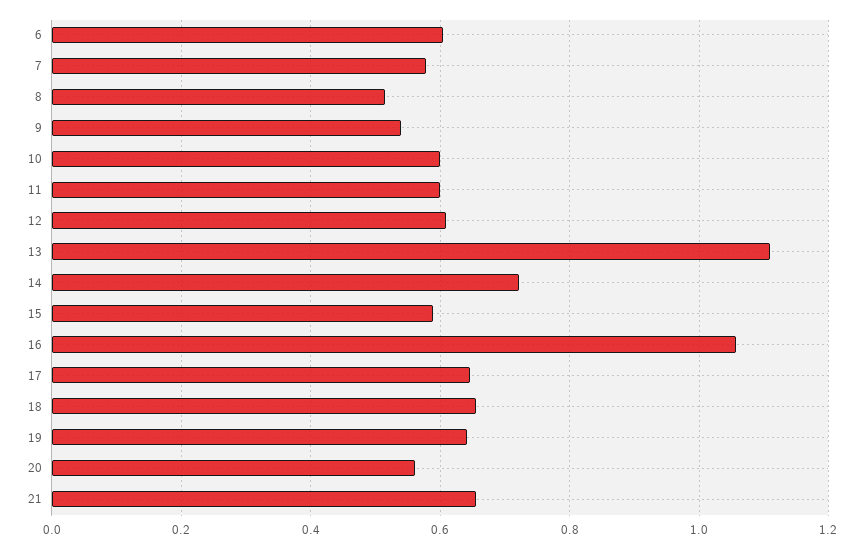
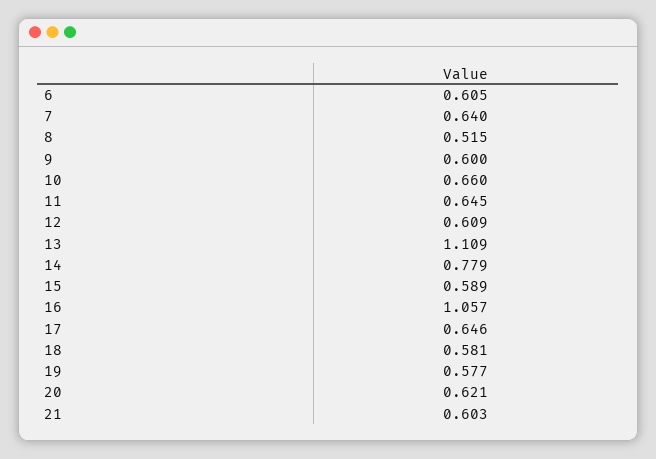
7: 0.58 -> 0.64
9: 0.54 -> 0.6
10: 0.6 -> 0.66
11: 0.6 -> 0.645
14: 0.72 -> 0.779
18: 0.66 -> 0.581
19: 0.64 -> 0.577
20: 0.56 -> 0.621
21: 0.66 -> 0.603

